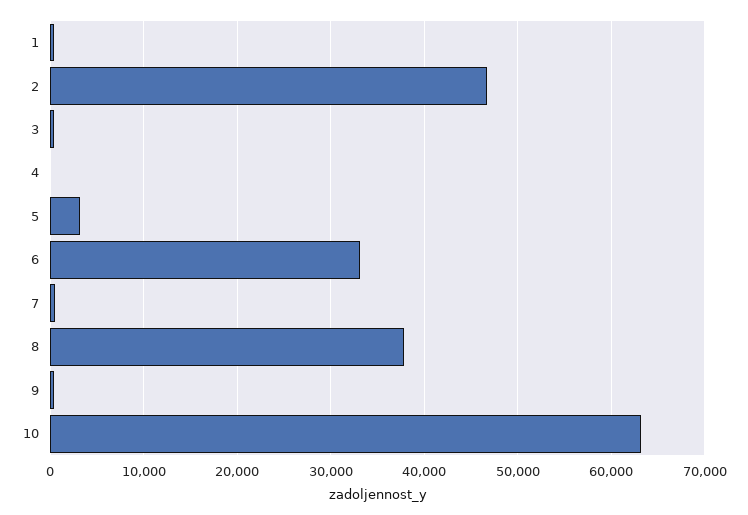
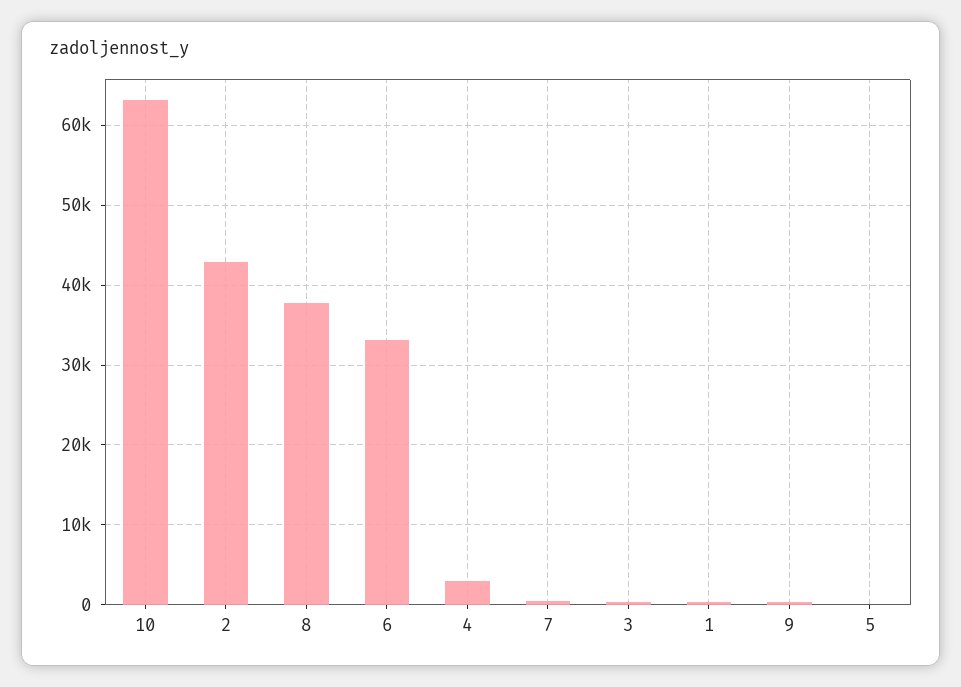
2: 47000 -> 43000
4: 0 -> 3000
5: 3000 -> 0

